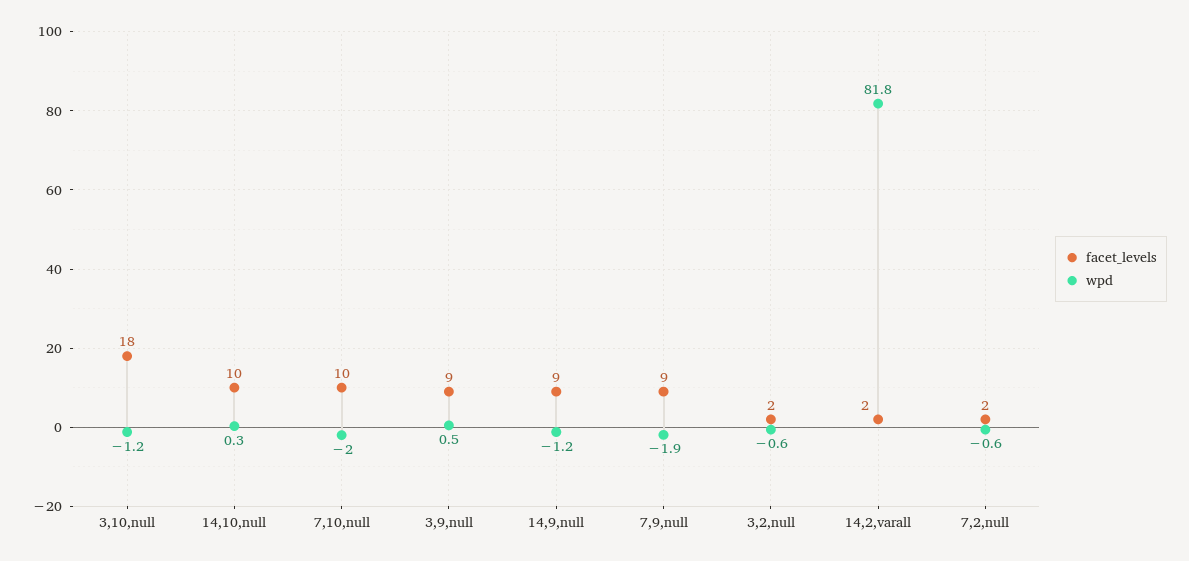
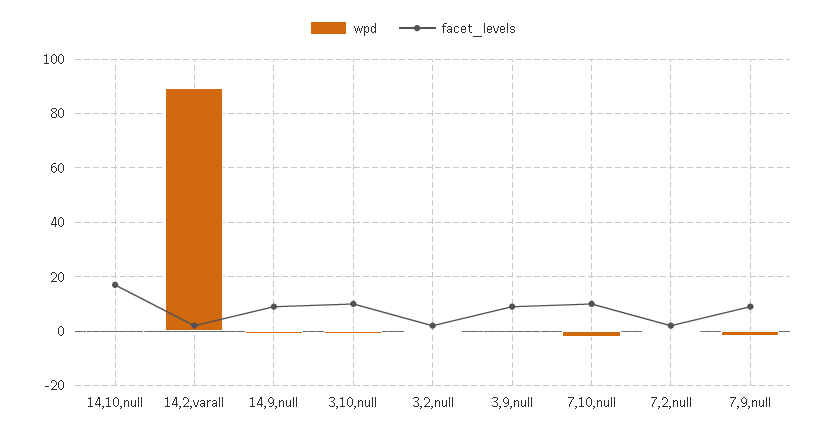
facet_levels, 3,10,null: 18 -> 10
facet_levels, 14,10,null: 10 -> 17.5
wpd, 14,2,varall: 81.8 -> 90

